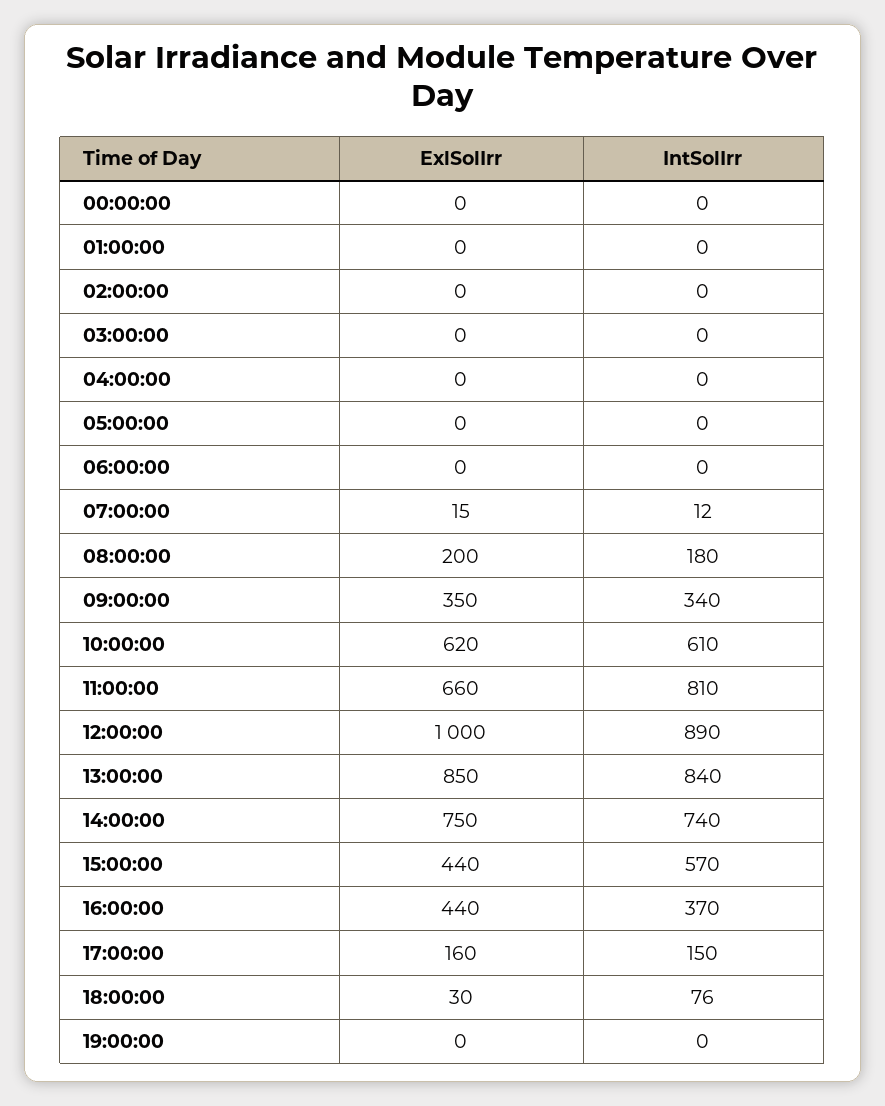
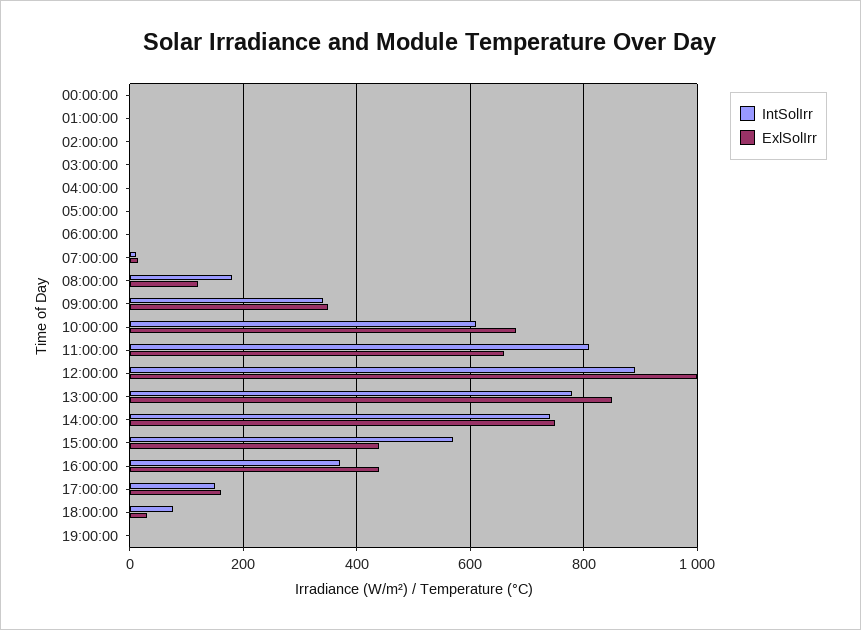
ExlSolIrr, 08:00:00: 200 -> 120
ExlSolIrr, 10:00:00: 620 -> 680
IntSolIrr, 13:00:00: 840 -> 780

